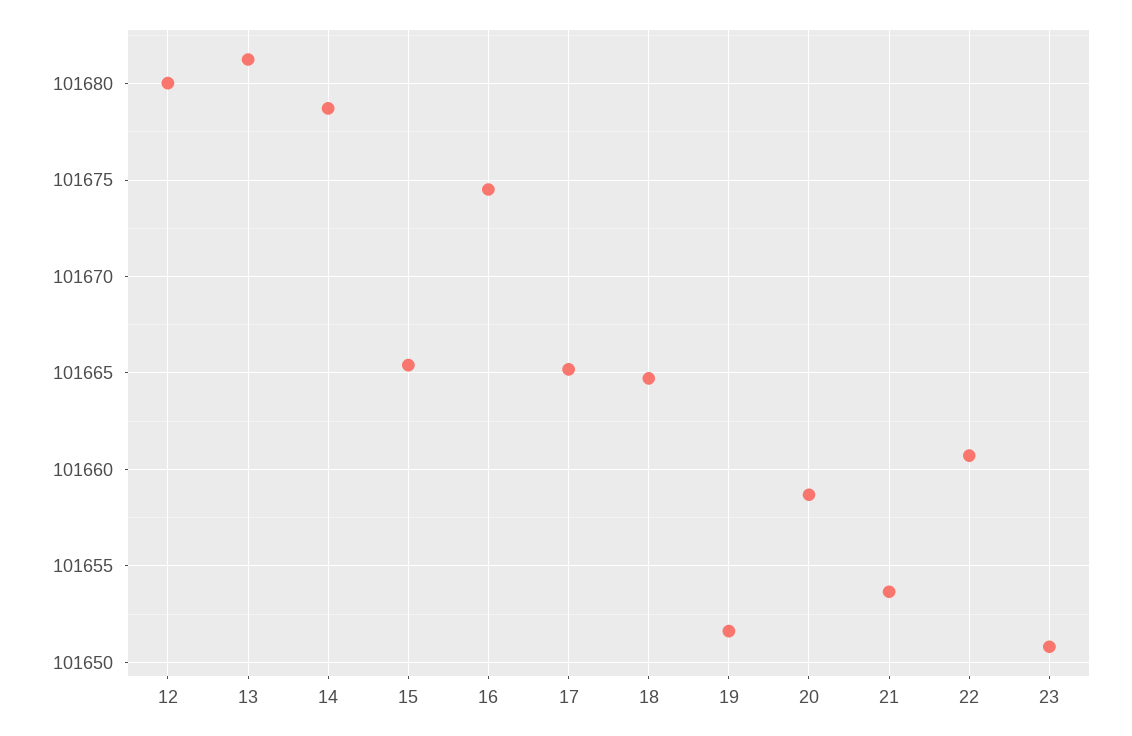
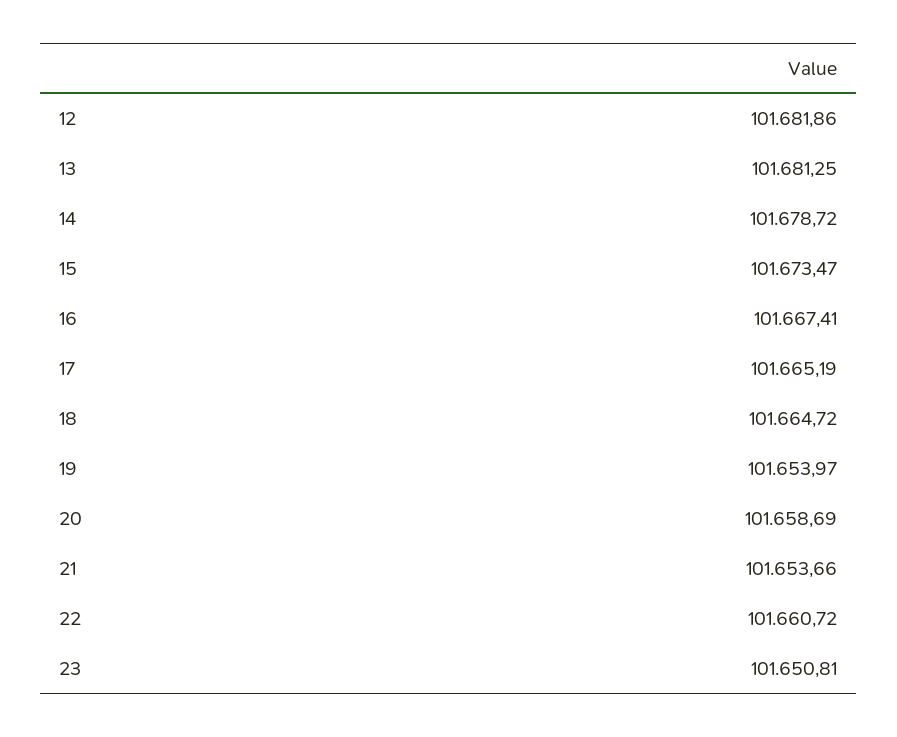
12: 101680 -> 101681.86
15: 101665.5 -> 101673.47
16: 101674.5 -> 101667.41
19: 101651.5 -> 101653.97

